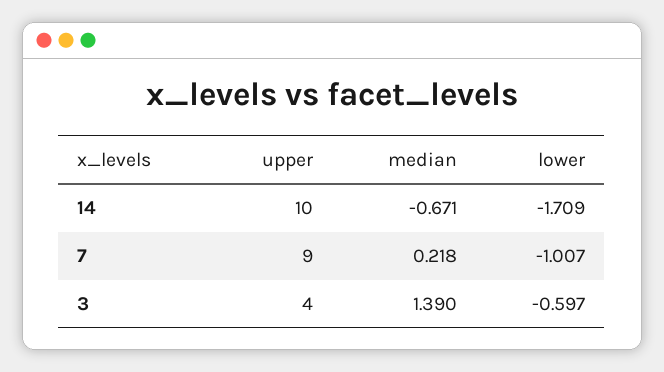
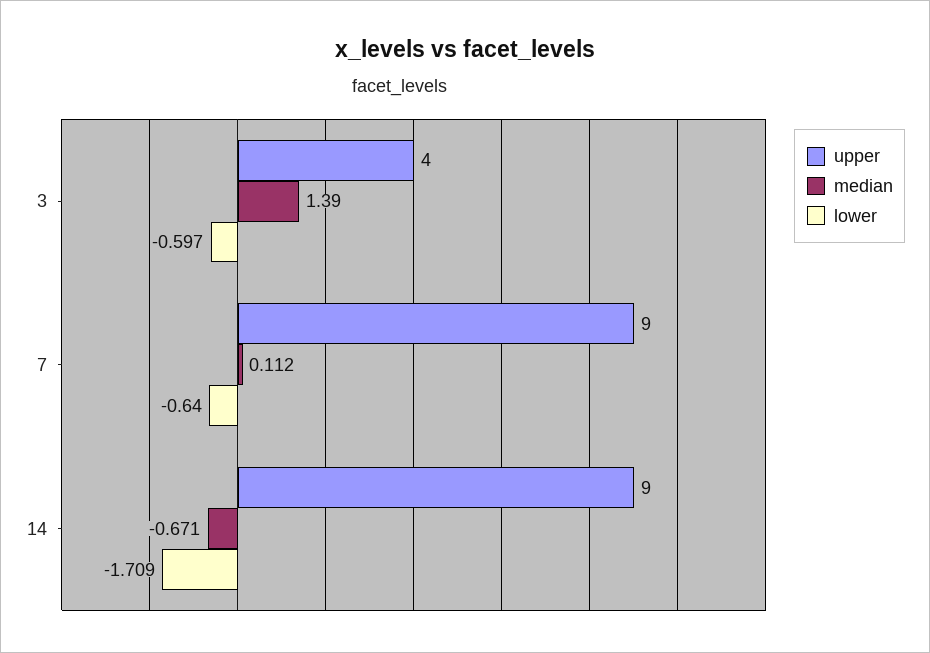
upper, 14: 10 -> 9
median, 7: 0.218 -> 0.112
lower, 7: -1.007 -> -0.64

